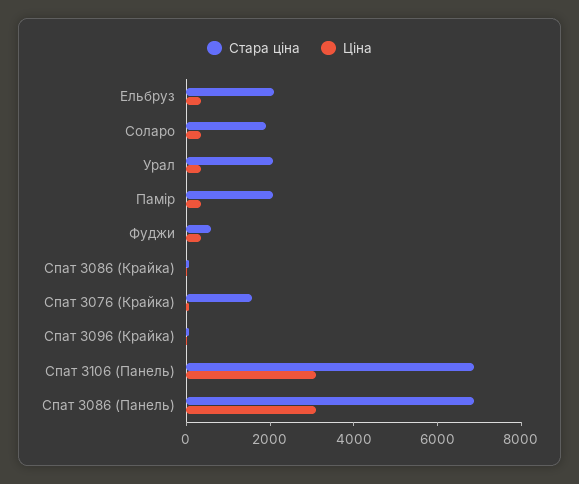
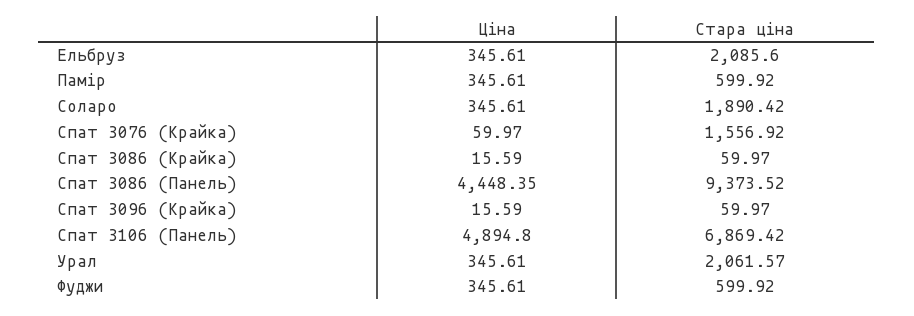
Стара ціна, Памір: 2000 -> 599.92
Ціна, Спат 3106 (Панель): 3000 -> 4894.8
Стара ціна, Спат 3086 (Панель): 7000 -> 9373.52
Ціна, Спат 3086 (Панель): 3000 -> 4448.35

